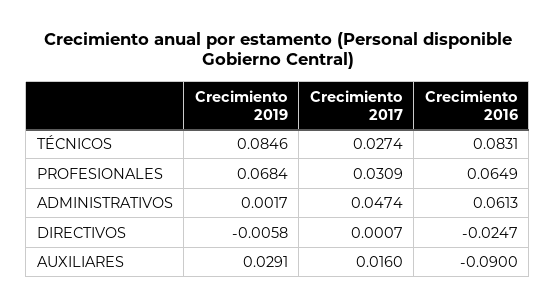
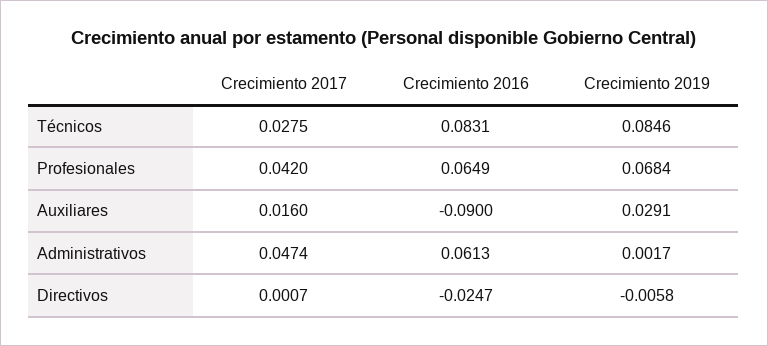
Crecimiento 2017, TÉCNICOS: 0.0274 -> 0.0275
Crecimiento 2017, PROFESIONALES: 0.0309 -> 0.042

